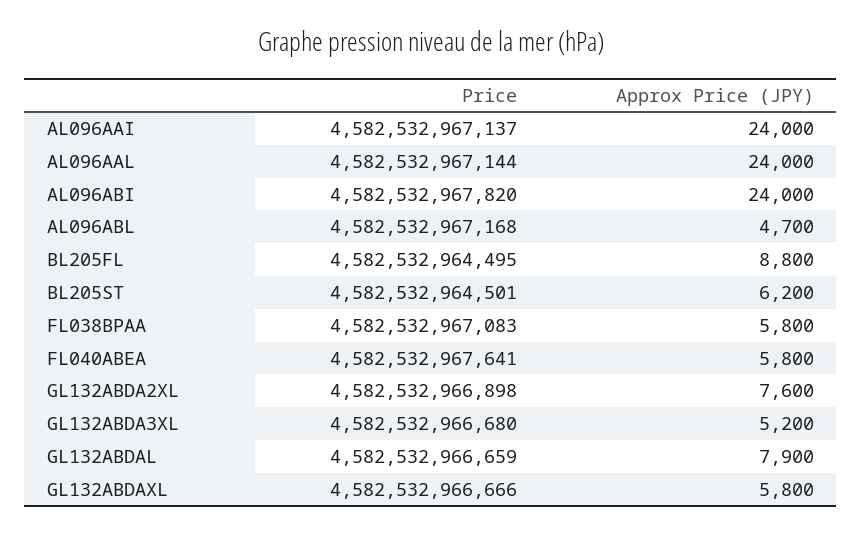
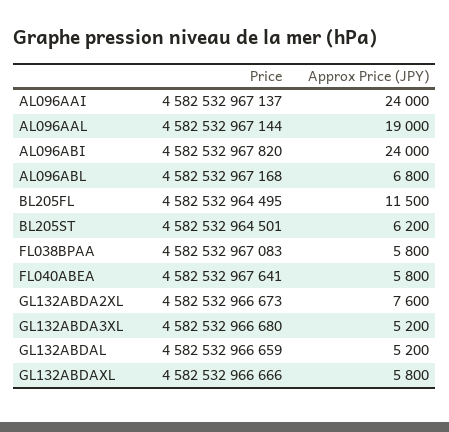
Approx Price (JPY), AL096AAL: 24000 -> 19000
Approx Price (JPY), AL096ABL: 4700 -> 6800
Approx Price (JPY), BL205FL: 8800 -> 11500
Price, GL132ABDA2XL: 4582532966898 -> 4582532966673
Approx Price (JPY), GL132ABDAL: 7900 -> 5200

